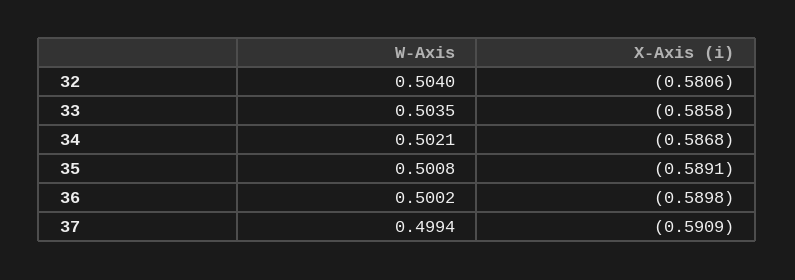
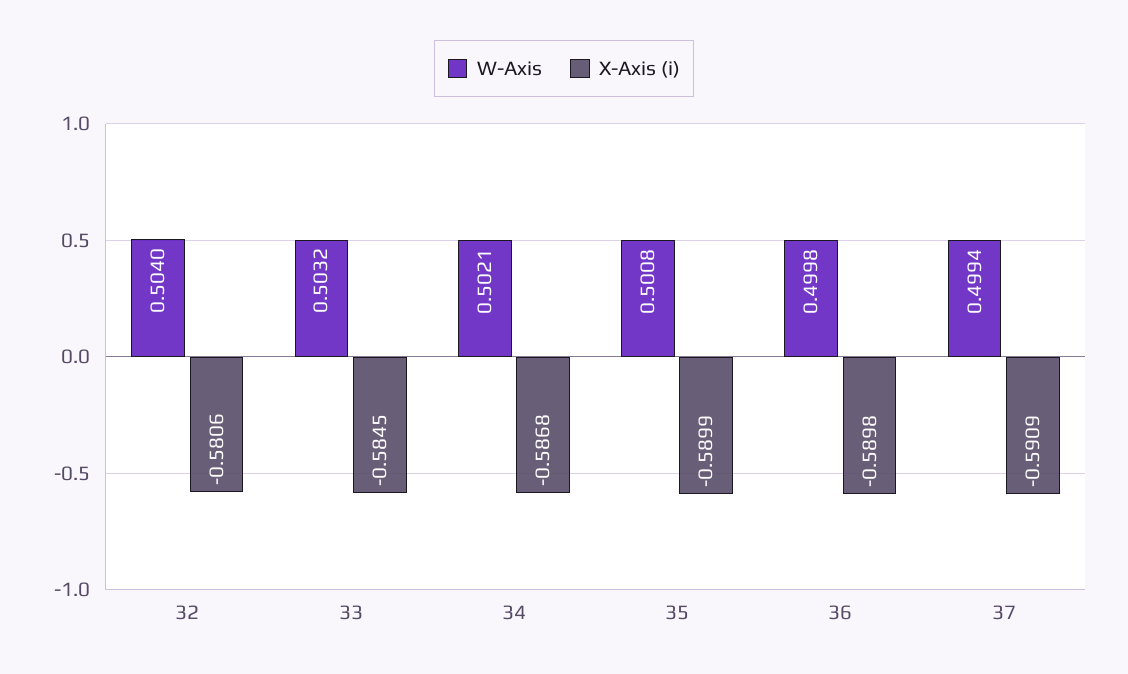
W-Axis, 33: 0.5035 -> 0.5032
X-Axis (i), 33: -0.5858 -> -0.5845
X-Axis (i), 35: -0.5891 -> -0.5899
W-Axis, 36: 0.5002 -> 0.4998

